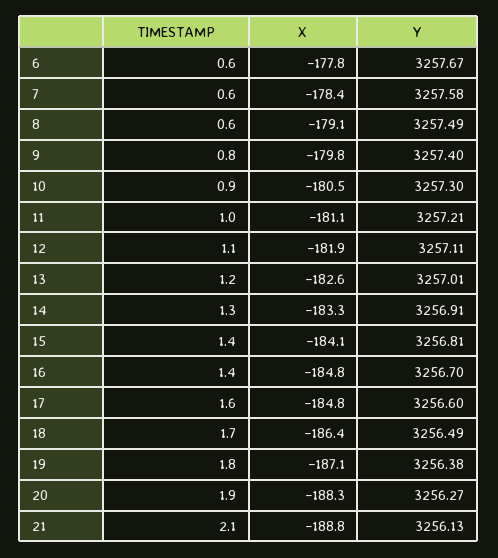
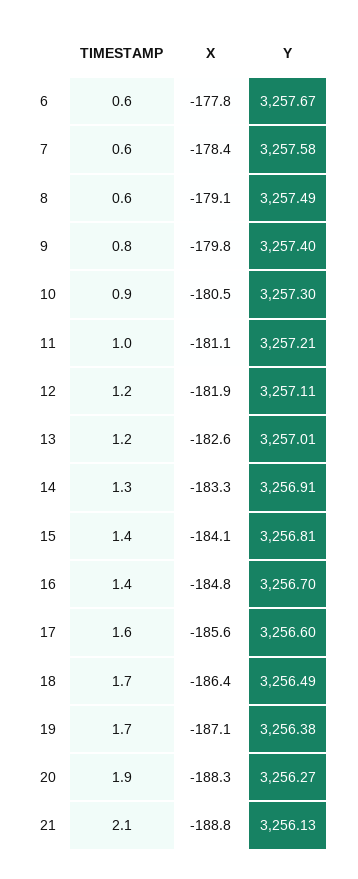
TIMESTAMP, 12: 1.1 -> 1.2
X, 17: -184.8 -> -185.6
TIMESTAMP, 19: 1.8 -> 1.7

